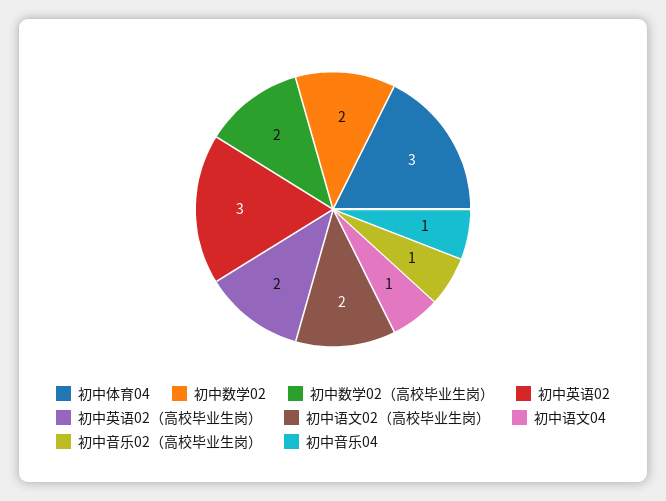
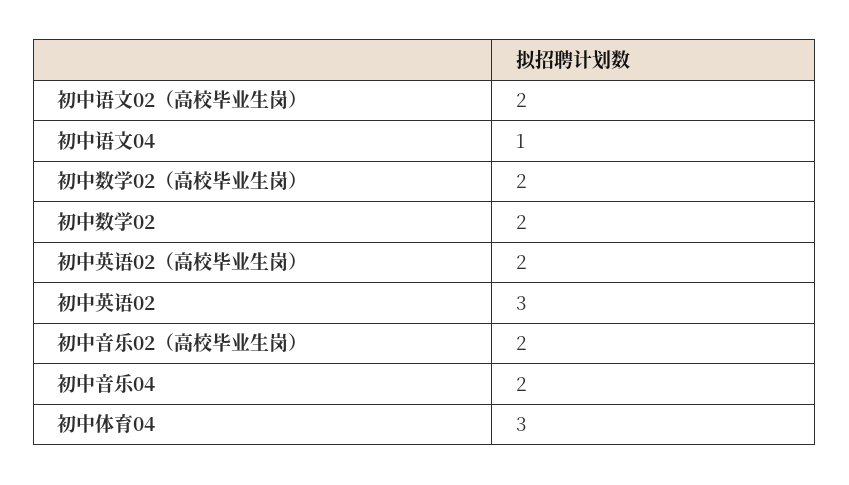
初中音乐02（高校毕业生岗）: 1 -> 2
初中音乐04: 1 -> 2

